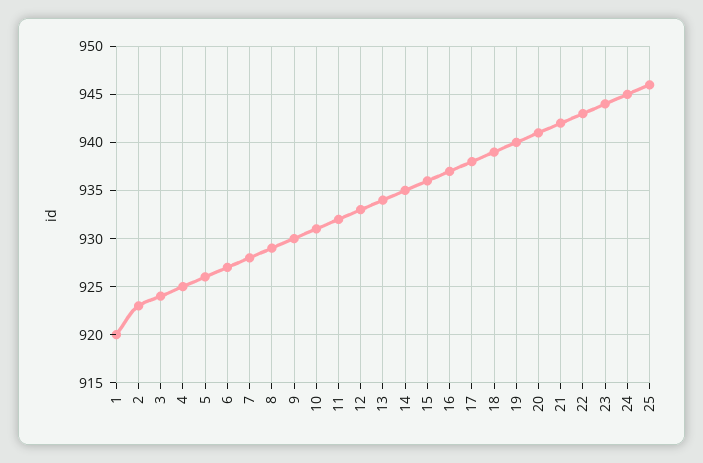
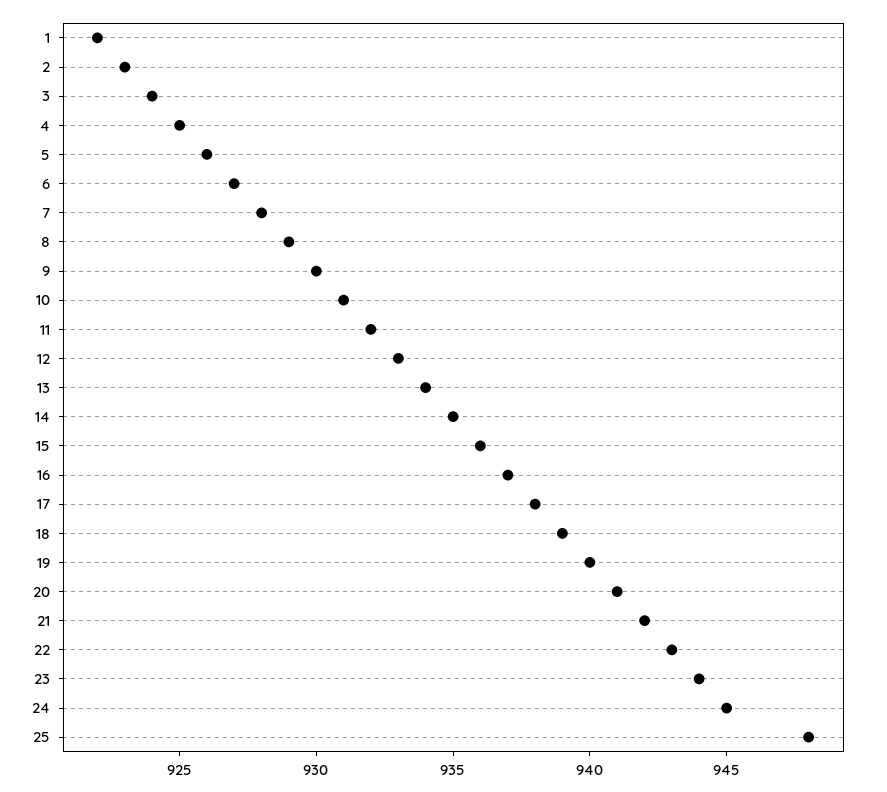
1: 920 -> 922
25: 946 -> 948

